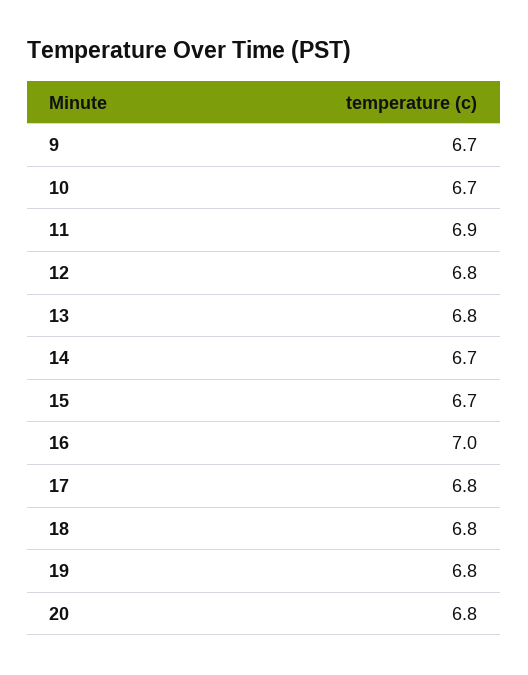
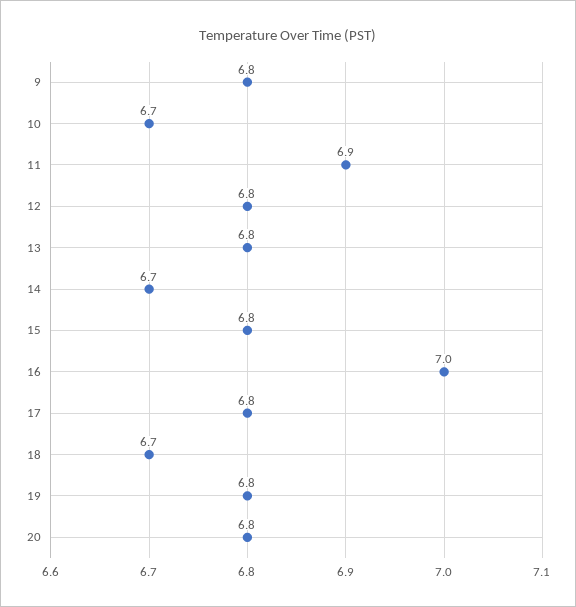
9: 6.7 -> 6.8
15: 6.7 -> 6.8
18: 6.8 -> 6.7

